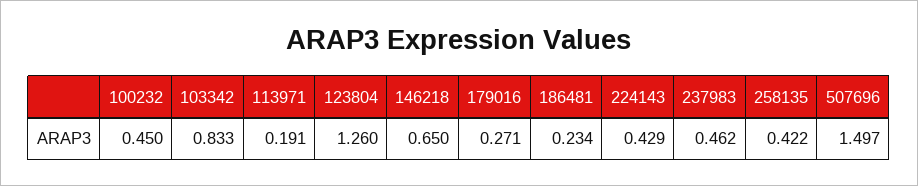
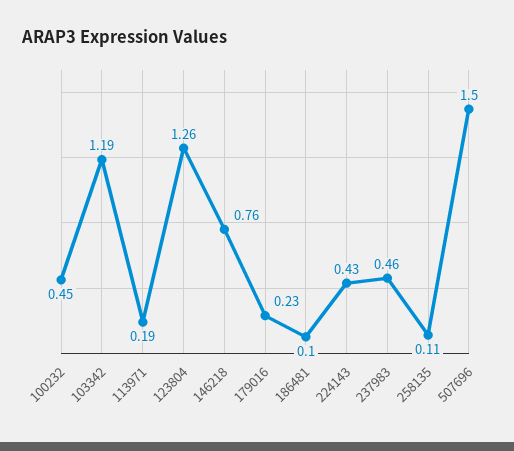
103342: 0.833 -> 1.19
146218: 0.65 -> 0.76
179016: 0.271 -> 0.23
186481: 0.234 -> 0.1
258135: 0.422 -> 0.11

